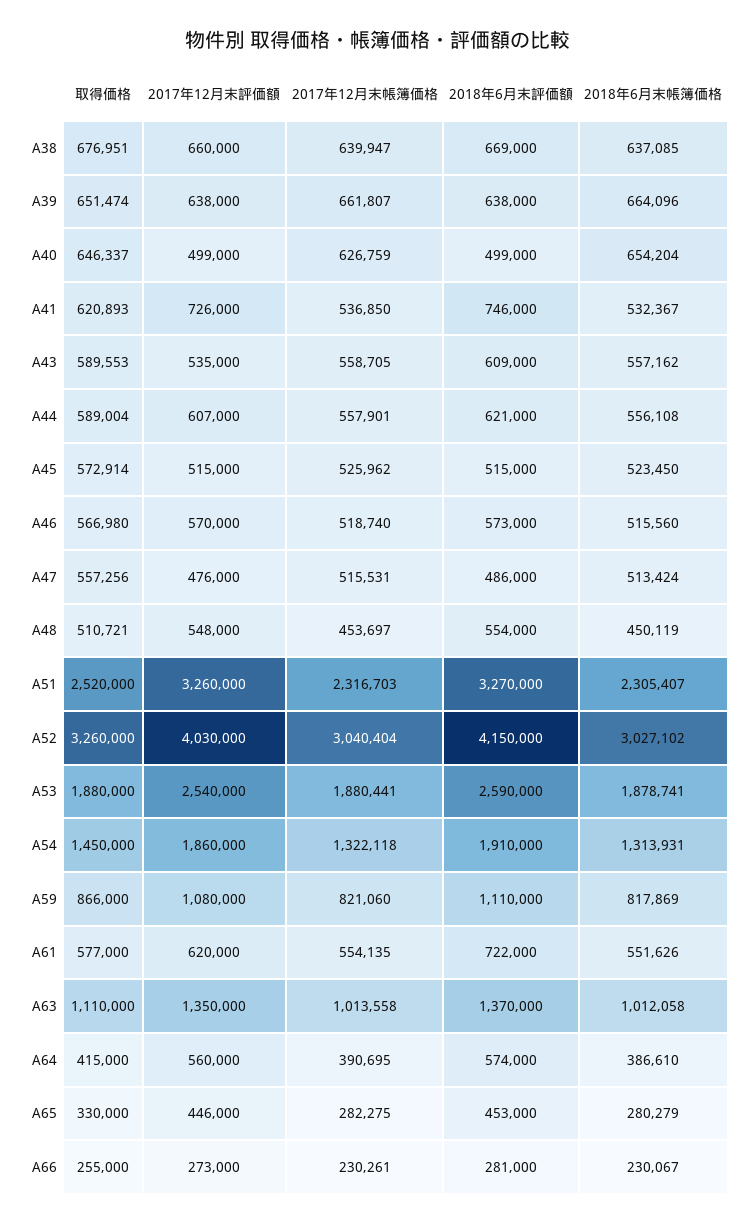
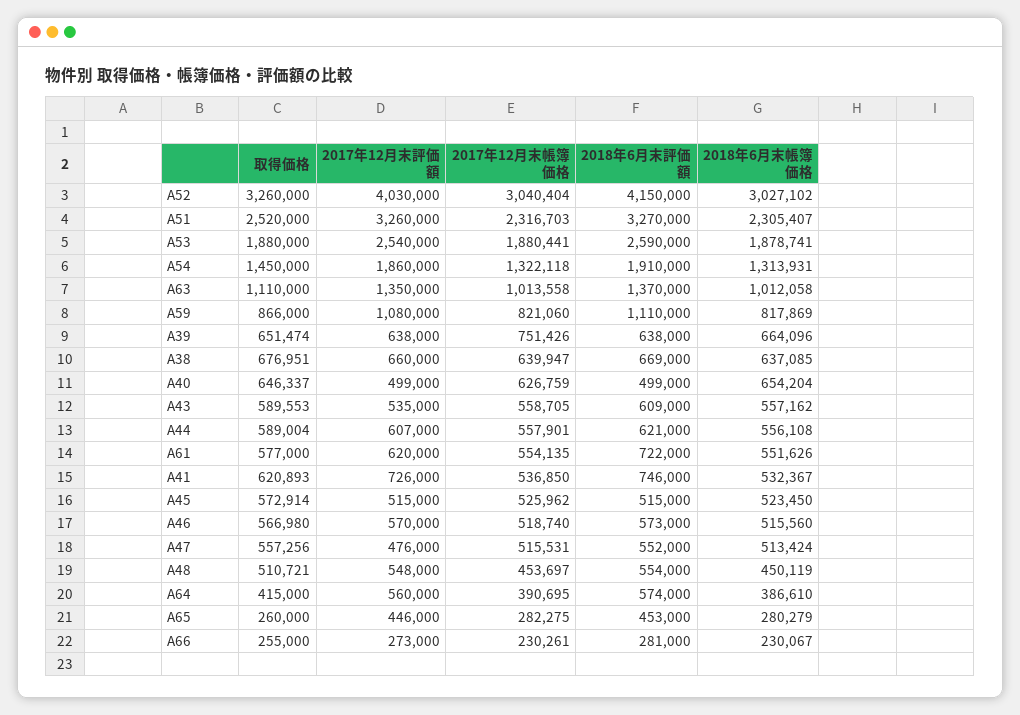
2017年12月末帳簿価格, A39: 661807 -> 751426
2018年6月末評価額, A47: 486000 -> 552000
取得価格, A65: 330000 -> 260000

